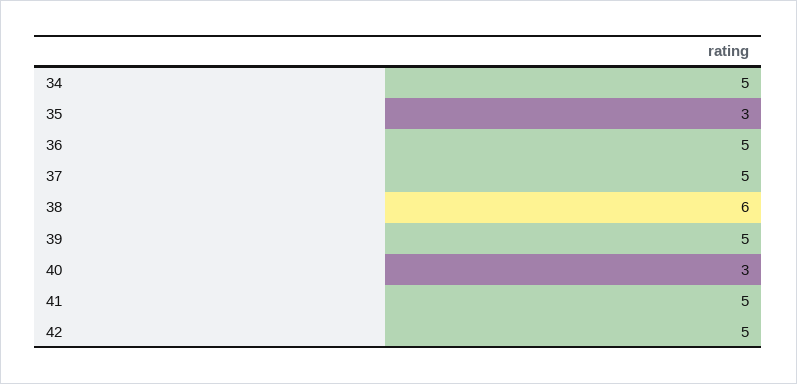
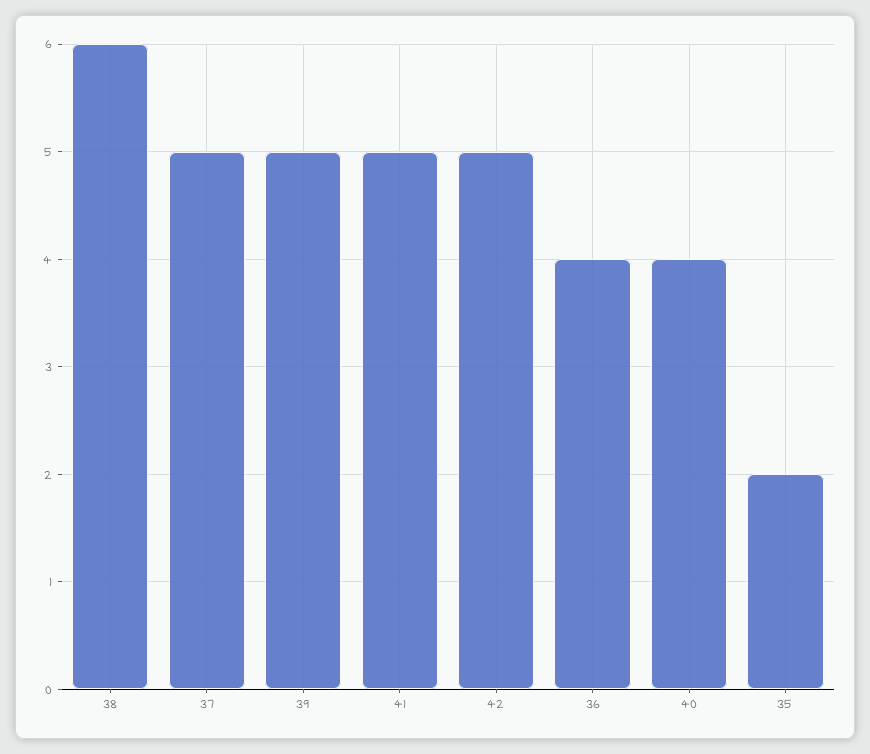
34: 5 -> none
35: 3 -> 2
36: 5 -> 4
40: 3 -> 4

